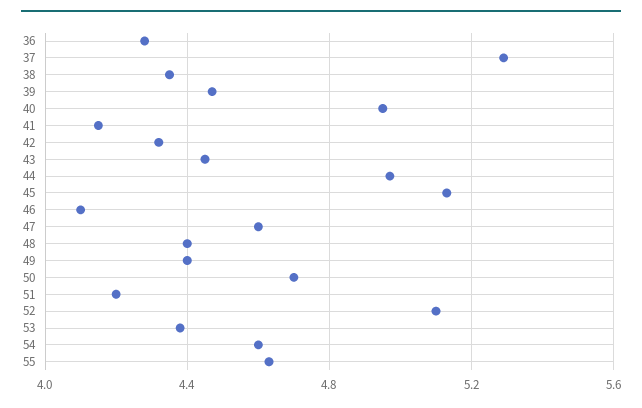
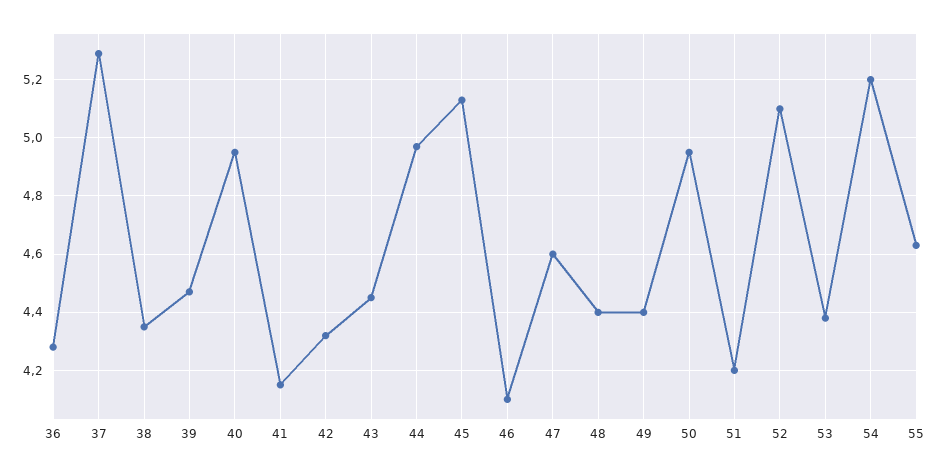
50: 4.7 -> 4.95
54: 4.6 -> 5.2

